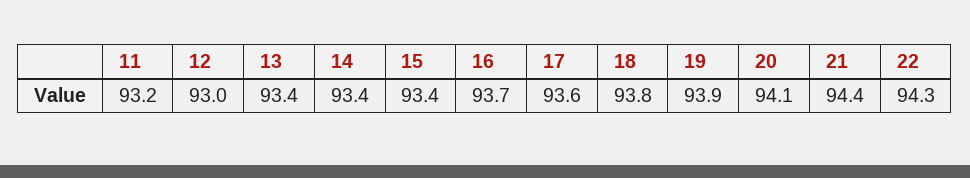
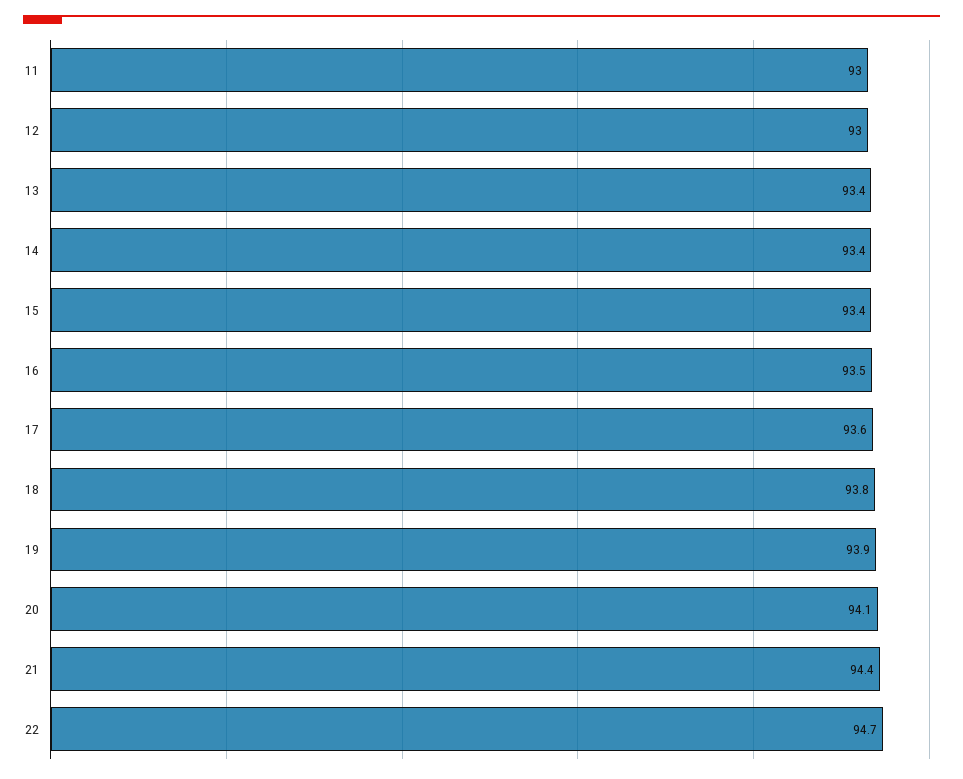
11: 93.2 -> 93
16: 93.7 -> 93.5
22: 94.3 -> 94.7

